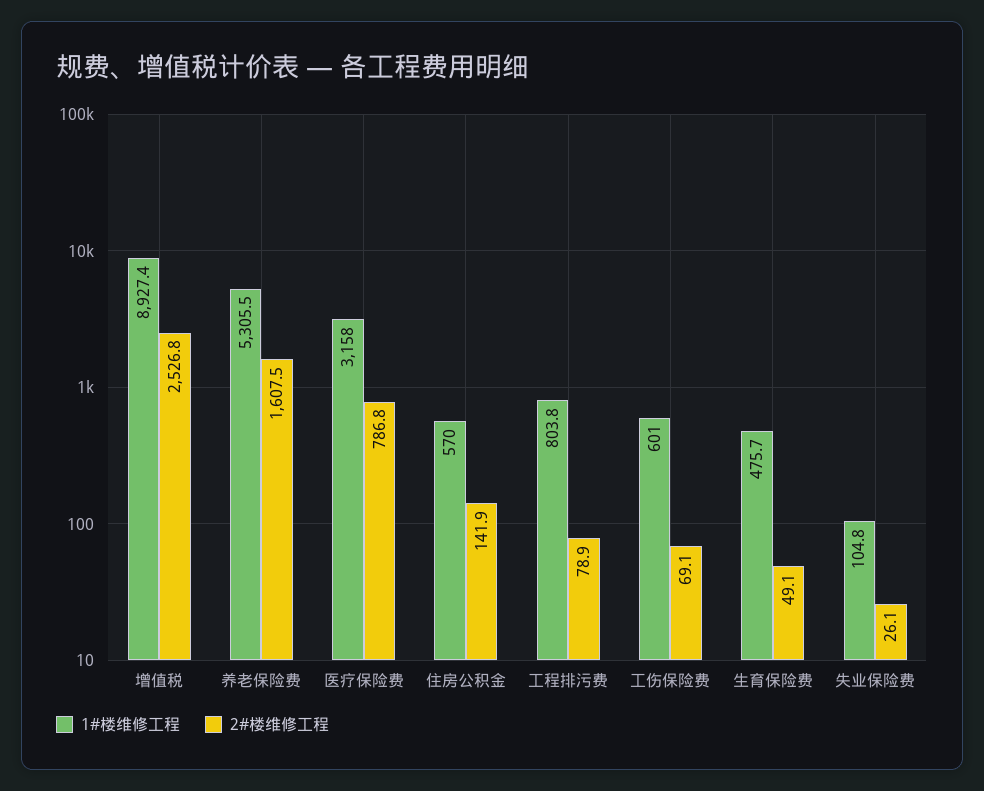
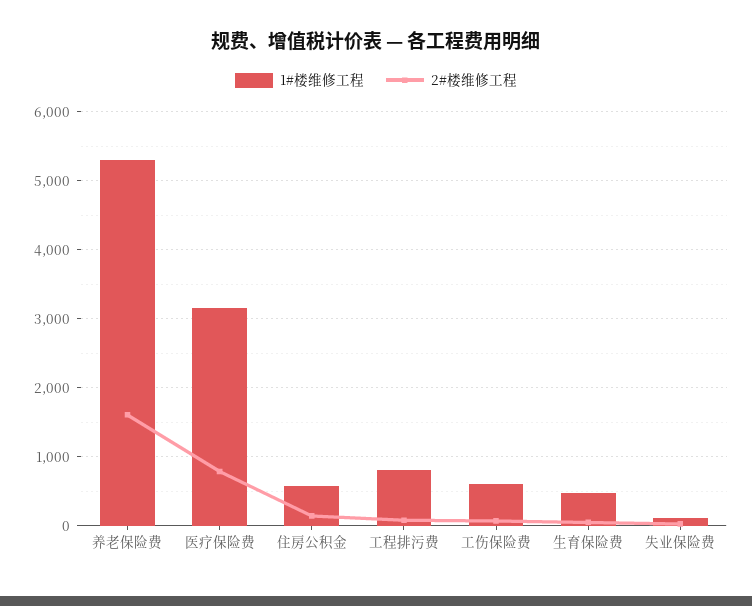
1#楼维修工程, 增值税: 8927.4 -> none
2#楼维修工程, 增值税: 2526.8 -> none

